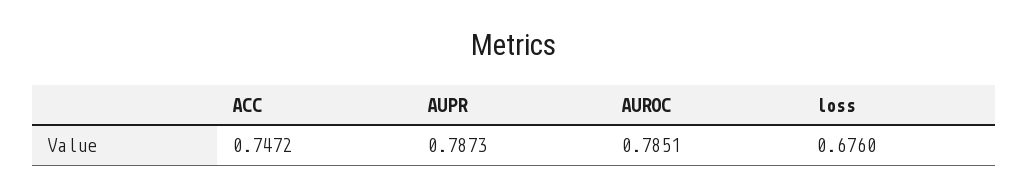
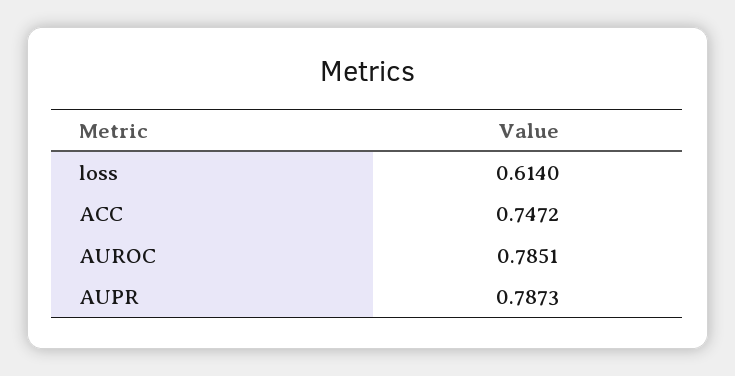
loss: 0.676 -> 0.614

